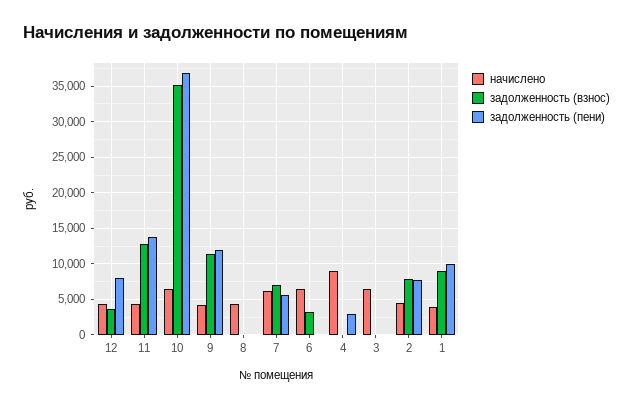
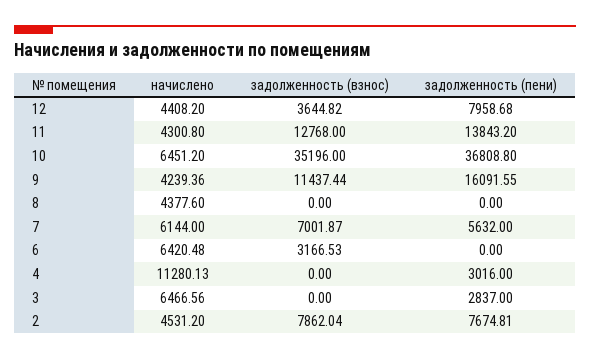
задолженность (пени), 9: 12000 -> 16091.55
начислено, 4: 9000 -> 11280.13
задолженность (пени), 3: 0 -> 2837
начислено, 1: 4000 -> none
задолженность (взнос), 1: 9000 -> none
задолженность (пени), 1: 10000 -> none

